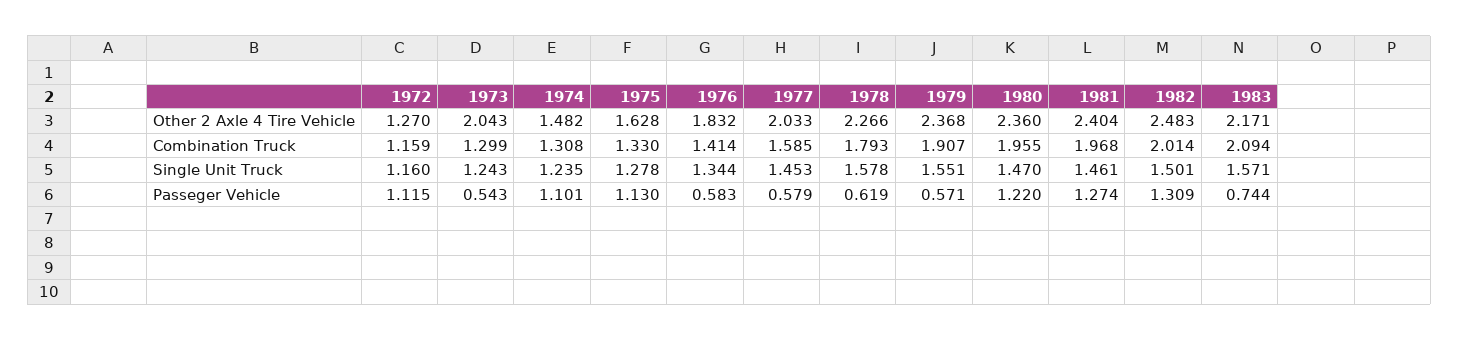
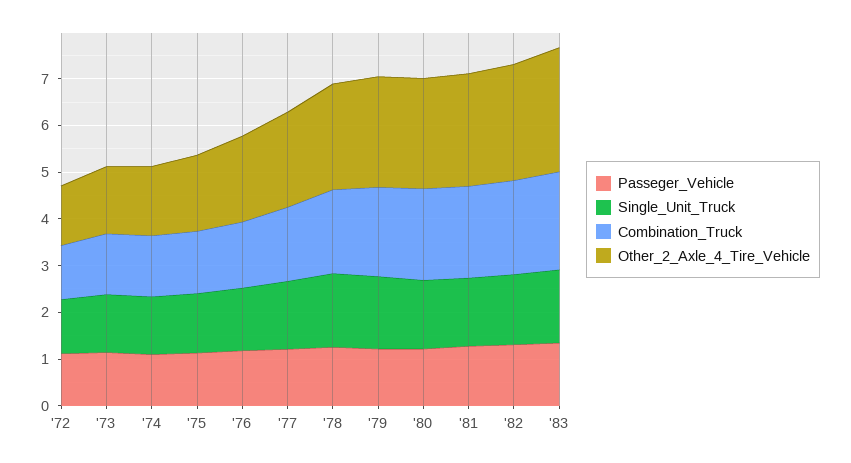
Other 2 Axle 4 Tire Vehicle, 1973: 2.043 -> 1.4
Other 2 Axle 4 Tire Vehicle, 1983: 2.171 -> 2.6
Passeger Vehicle, 1973: 0.543 -> 1.2
Passeger Vehicle, 1976: 0.583 -> 1.2
Passeger Vehicle, 1977: 0.579 -> 1.2
Passeger Vehicle, 1978: 0.619 -> 1.2
Passeger Vehicle, 1979: 0.571 -> 1.2
Passeger Vehicle, 1983: 0.744 -> 1.4

